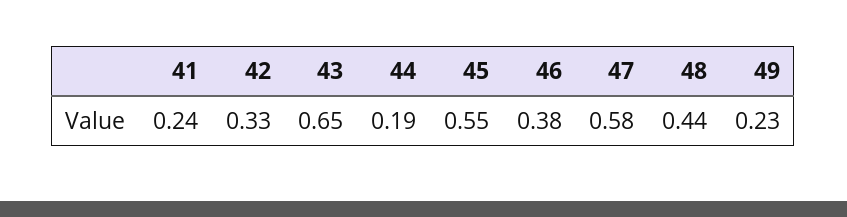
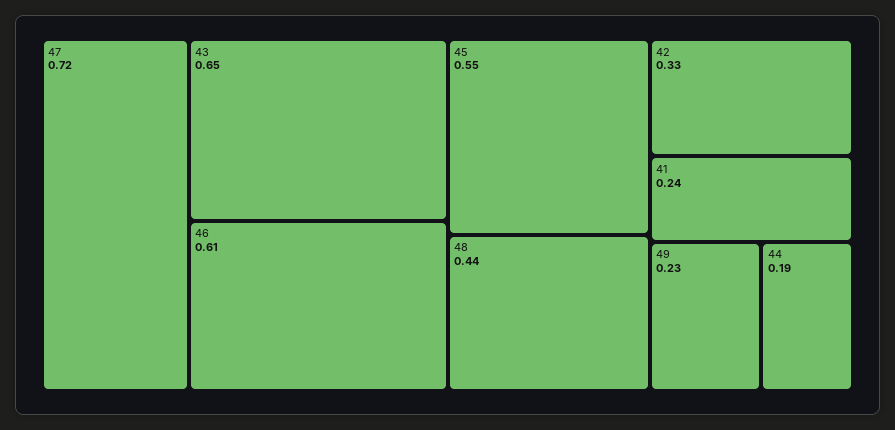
46: 0.38 -> 0.61
47: 0.58 -> 0.72

